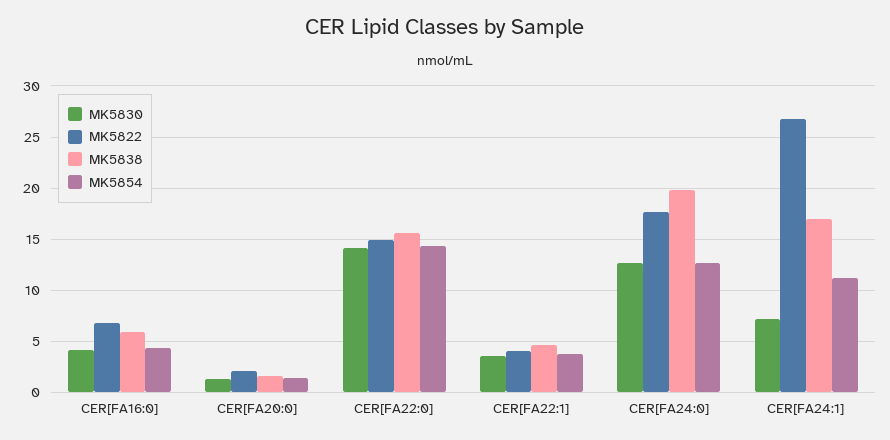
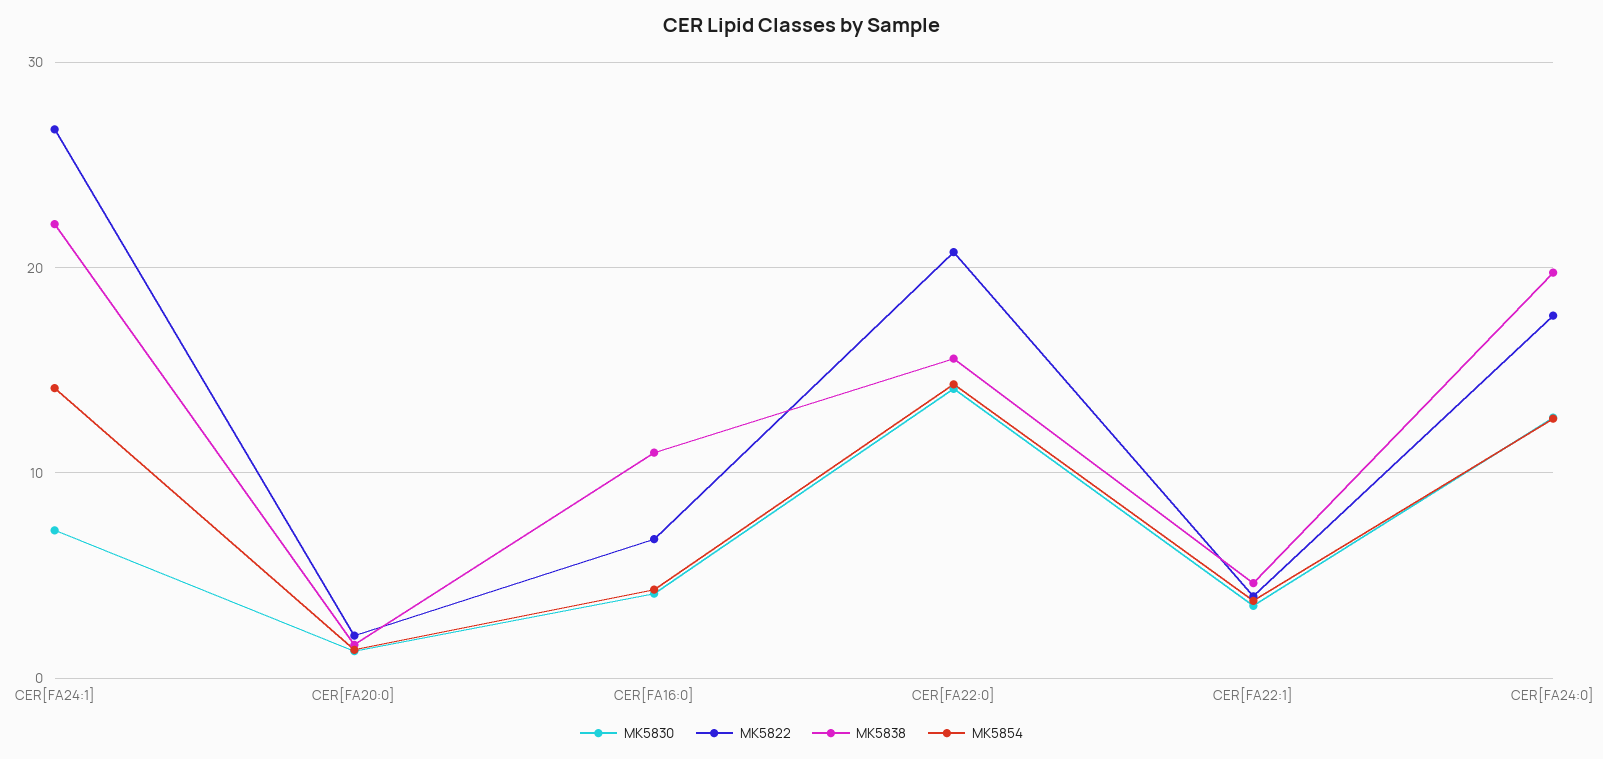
MK5838, CER[FA16:0]: 6 -> 11
MK5822, CER[FA22:0]: 15 -> 21
MK5838, CER[FA24:1]: 17 -> 22
MK5854, CER[FA24:1]: 11 -> 14

